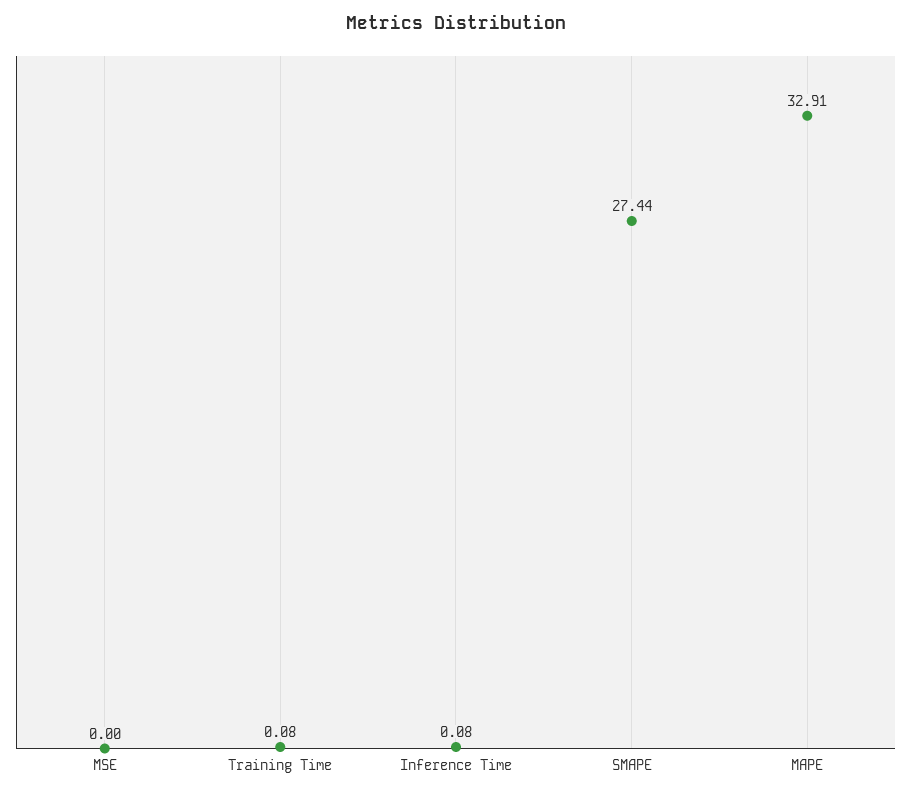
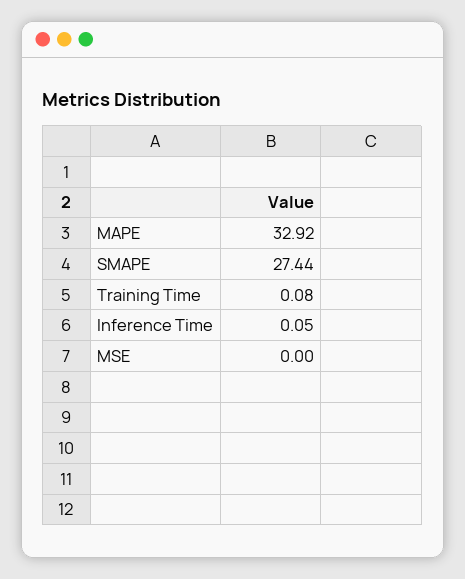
Inference Time: 0.08 -> 0.05
MAPE: 32.91 -> 32.92

